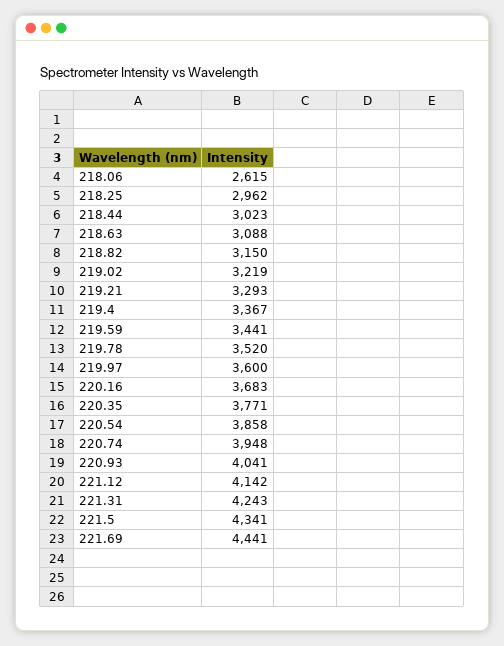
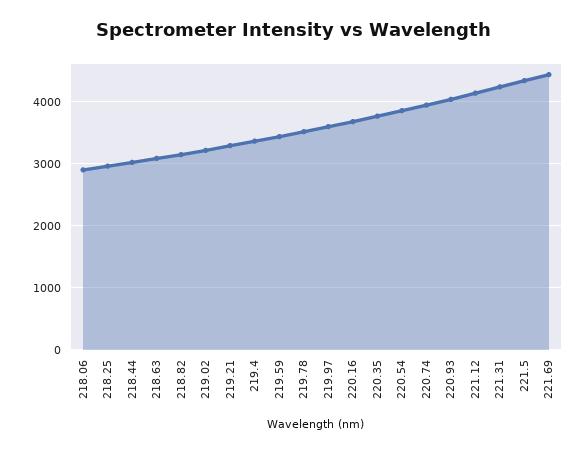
218.06: 2615 -> 2900

